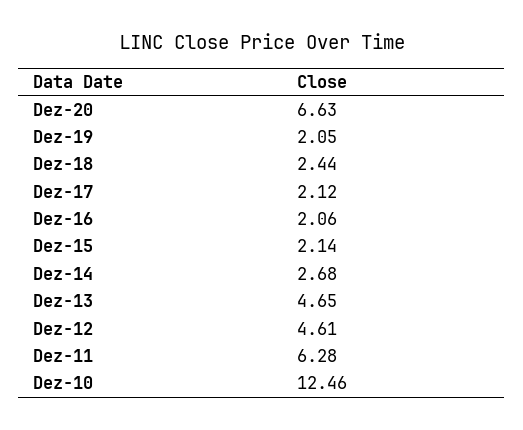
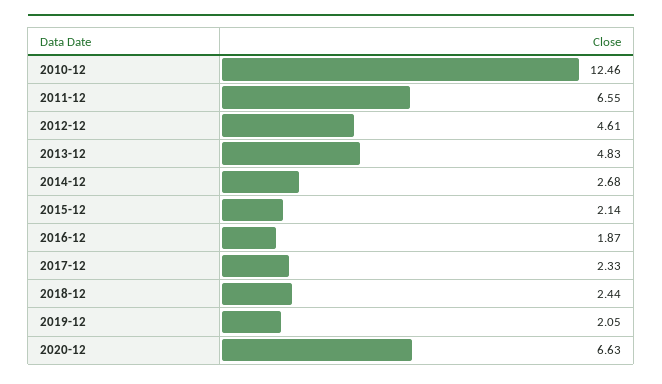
Dez-17: 2.12 -> 2.33
Dez-16: 2.06 -> 1.87
Dez-13: 4.65 -> 4.83
Dez-11: 6.28 -> 6.55

